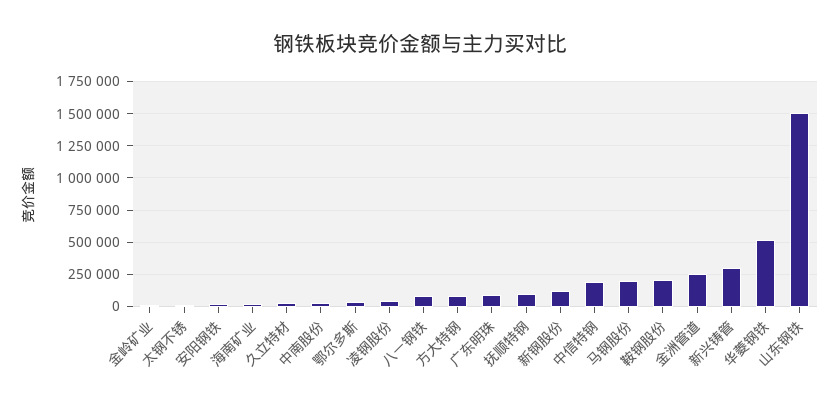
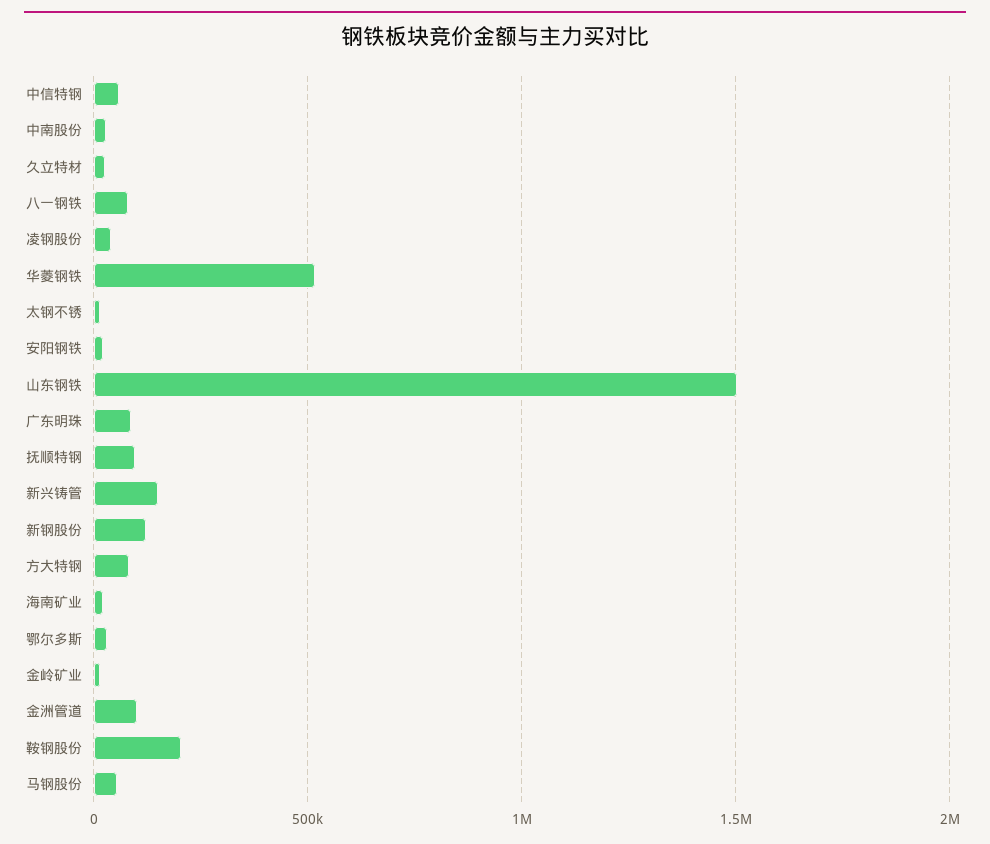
中信特钢: 200000 -> 50000
马钢股份: 200000 -> 50000
金洲管道: 250000 -> 100000
新兴铸管: 300000 -> 150000

